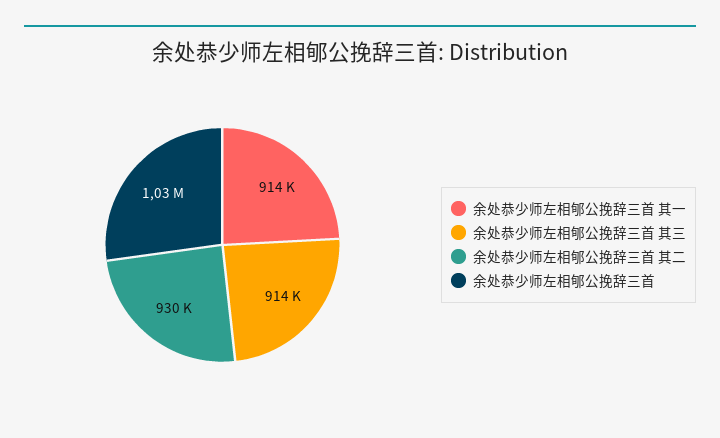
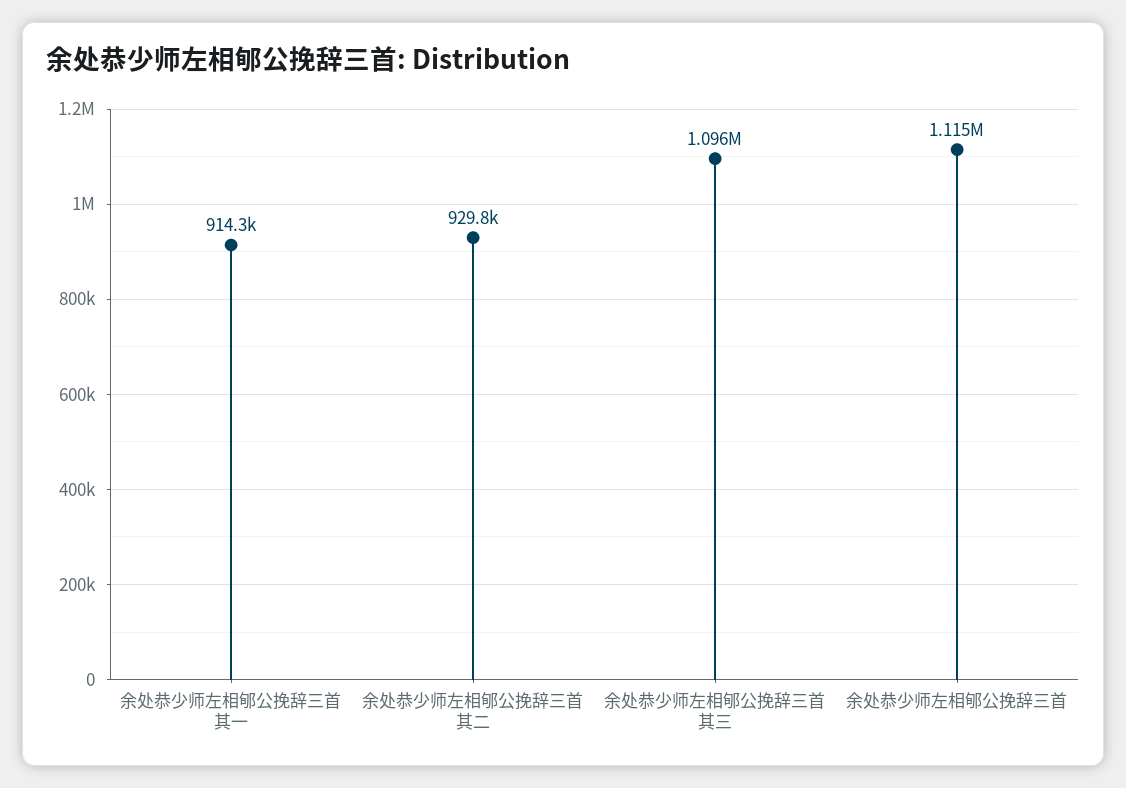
余处恭少师左相郇公挽辞三首 其三: 914000 -> 1096000
余处恭少师左相郇公挽辞三首: 1030000 -> 1115000

